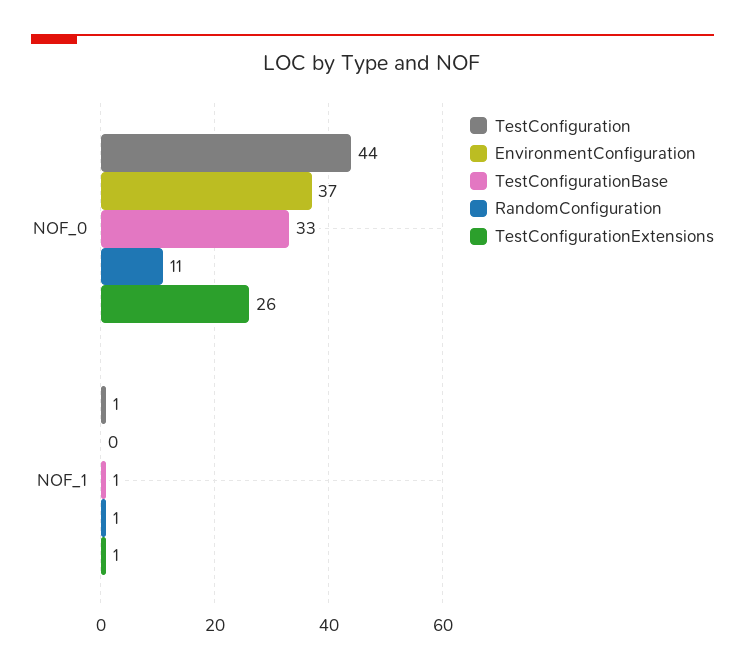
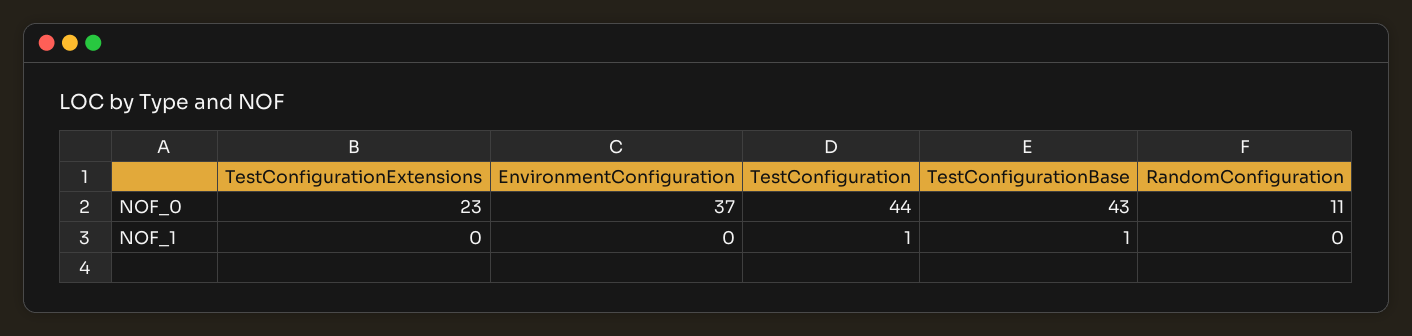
TestConfigurationBase, NOF_0: 33 -> 43
TestConfigurationExtensions, NOF_0: 26 -> 23
RandomConfiguration, NOF_1: 1 -> 0
TestConfigurationExtensions, NOF_1: 1 -> 0

